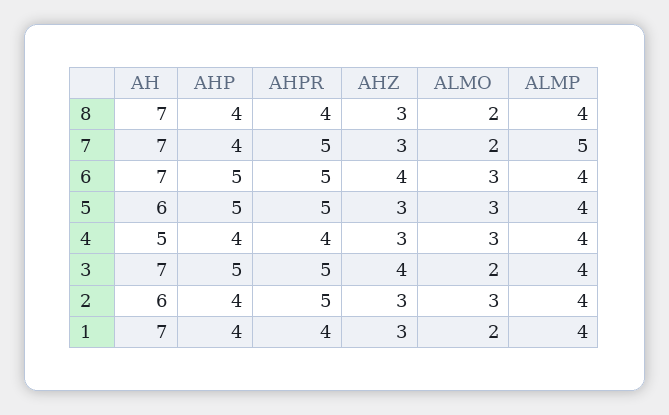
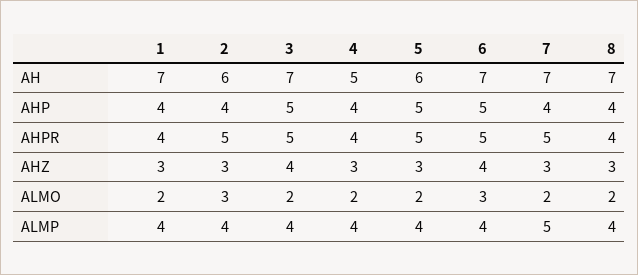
ALMO, 5: 3 -> 2
ALMO, 4: 3 -> 2

